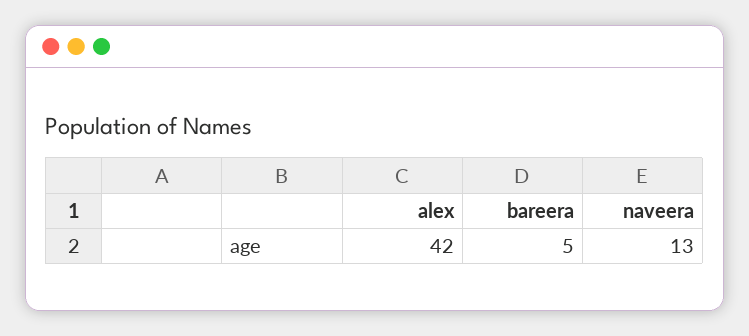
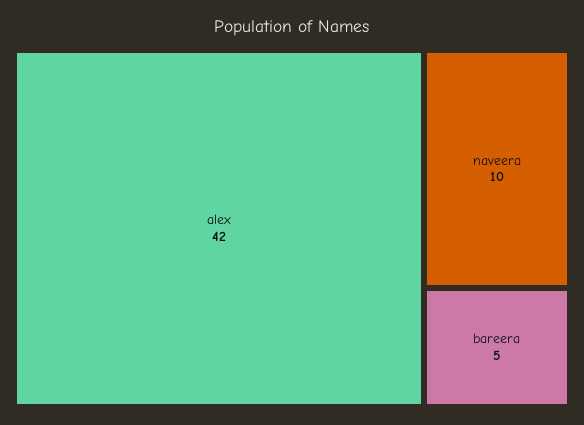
naveera: 13 -> 10

